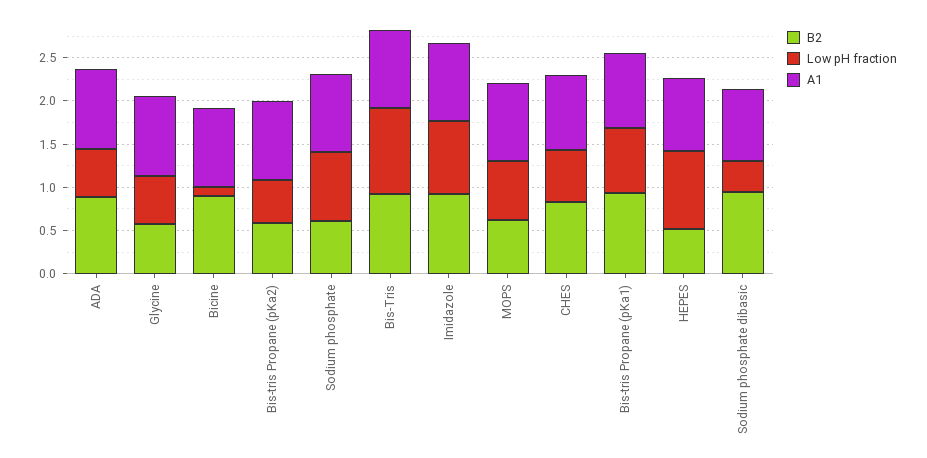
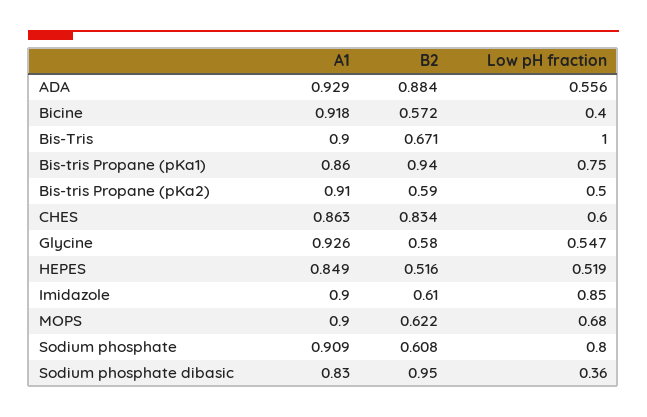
B2, Bicine: 0.9 -> 0.572
Low pH fraction, Bicine: 0.1 -> 0.4
B2, Bis-Tris: 0.9 -> 0.671
B2, Imidazole: 0.9 -> 0.61
Low pH fraction, HEPES: 0.9 -> 0.519

